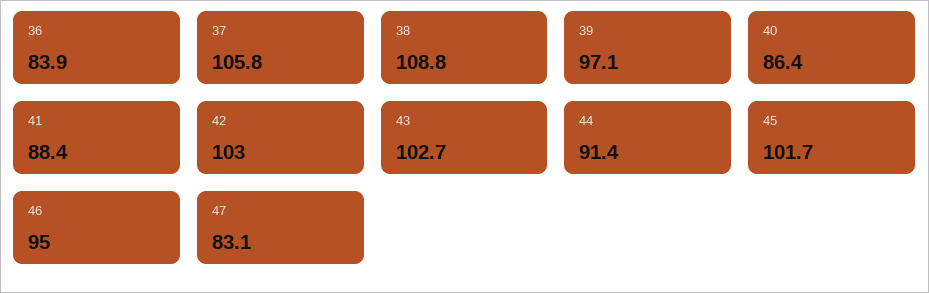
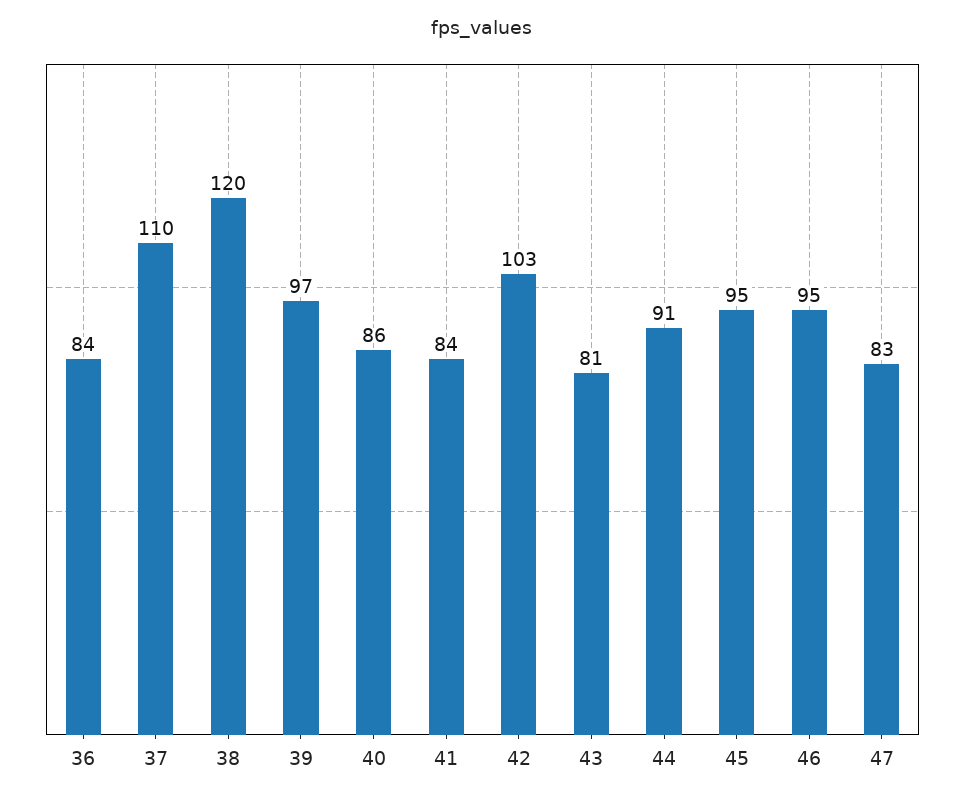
37: 105.8 -> 110
38: 108.8 -> 120
41: 88.4 -> 84
43: 102.7 -> 81
45: 101.7 -> 95

